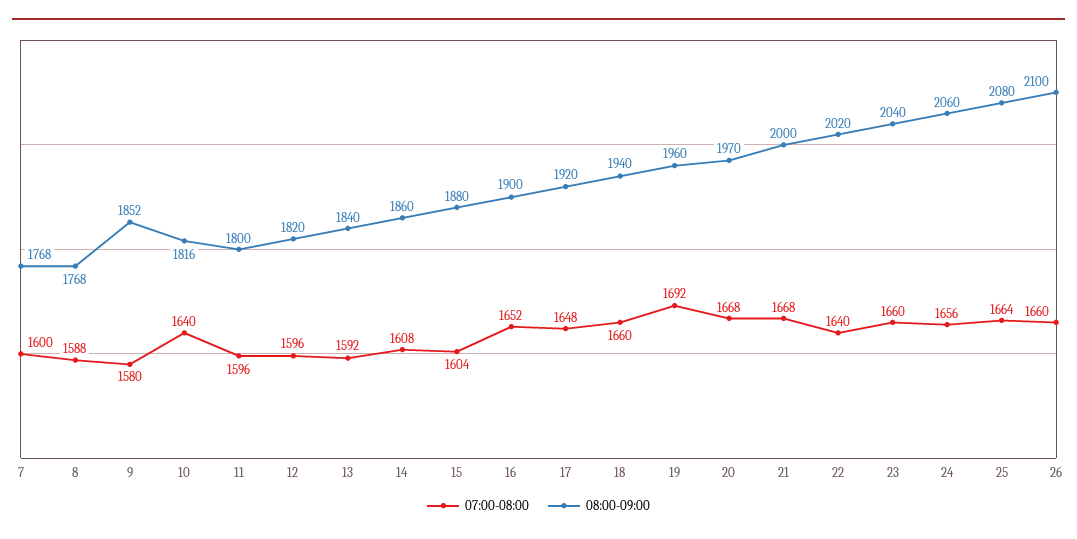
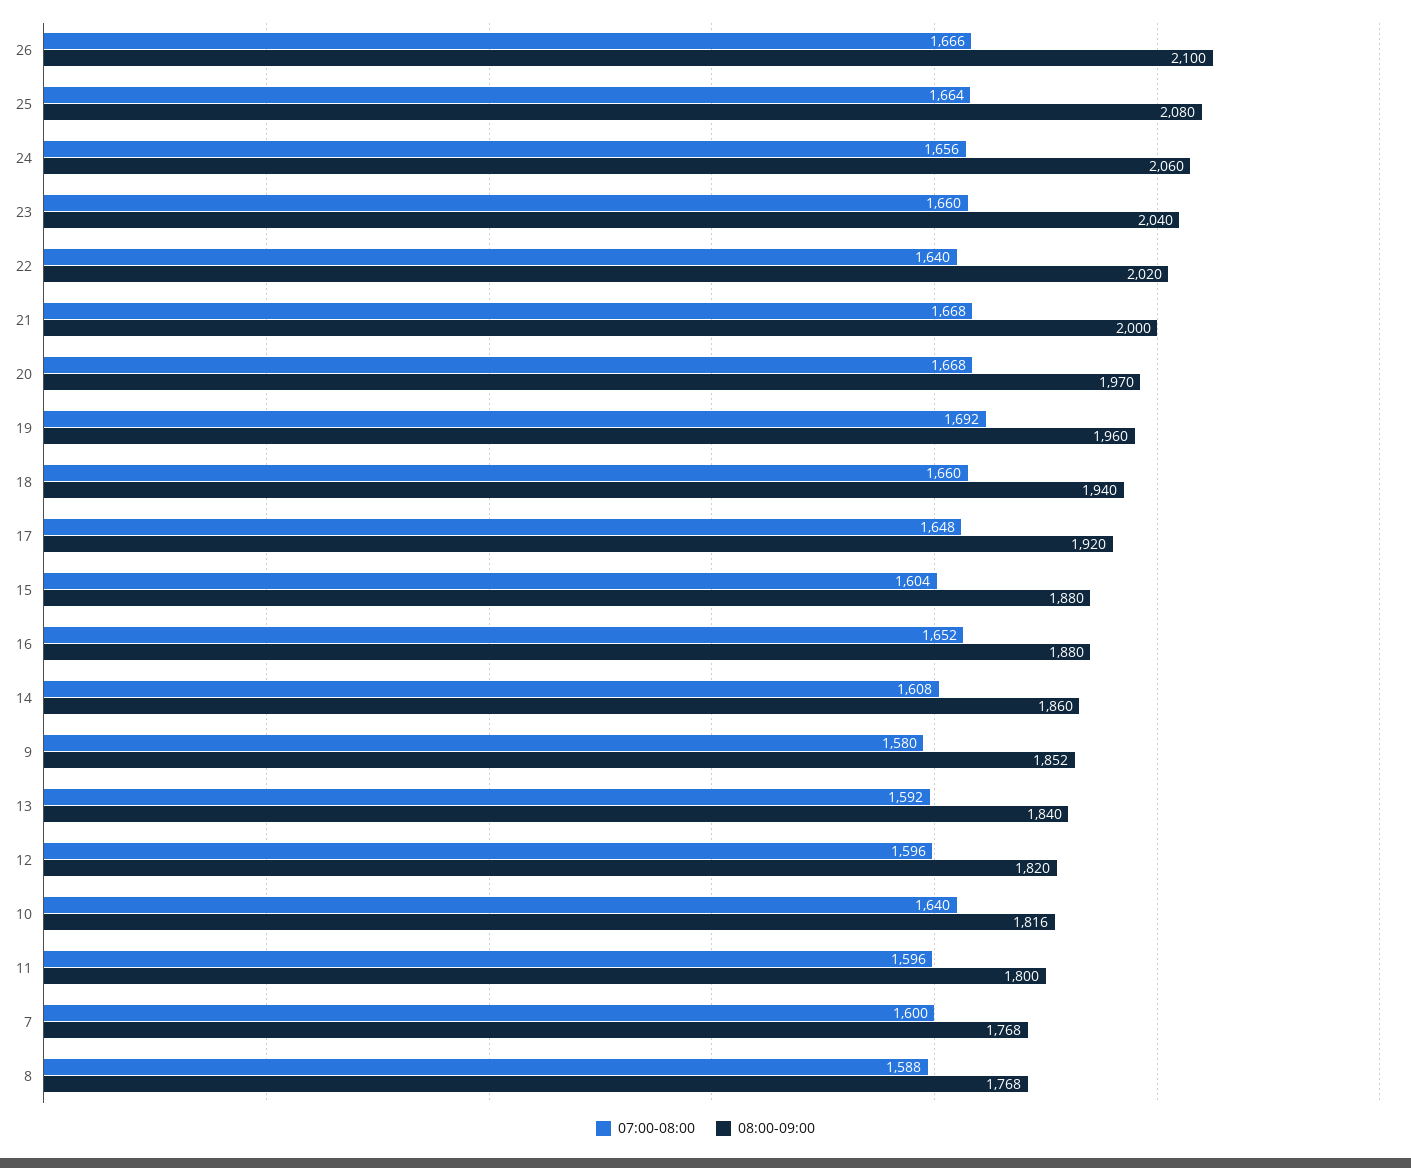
08:00-09:00, 16: 1900 -> 1880
07:00-08:00, 26: 1660 -> 1666

